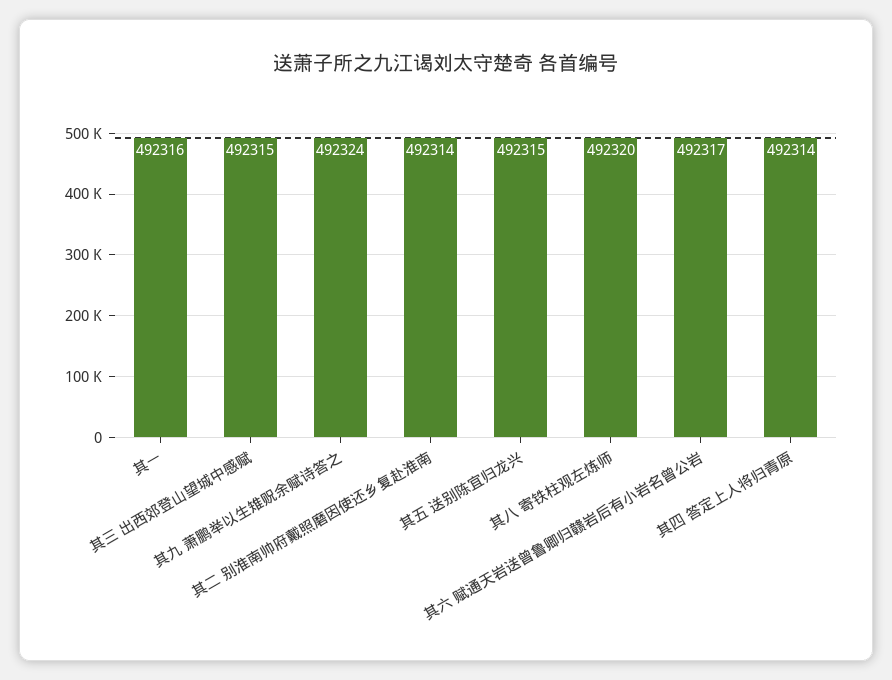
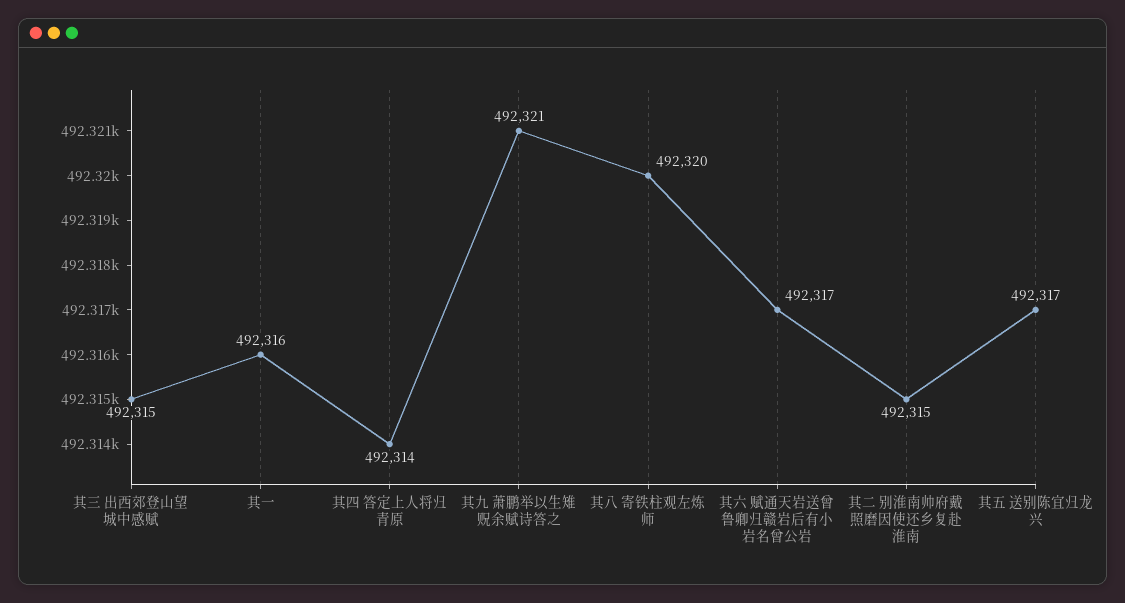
其九 萧鹏举以生雉贶余赋诗答之: 492324 -> 492321
其二 别淮南帅府戴照磨因使还乡复赴淮南: 492314 -> 492315
其五 送别陈宜归龙兴: 492315 -> 492317

